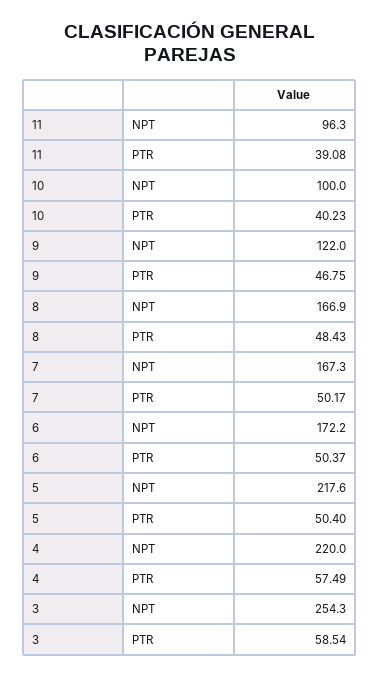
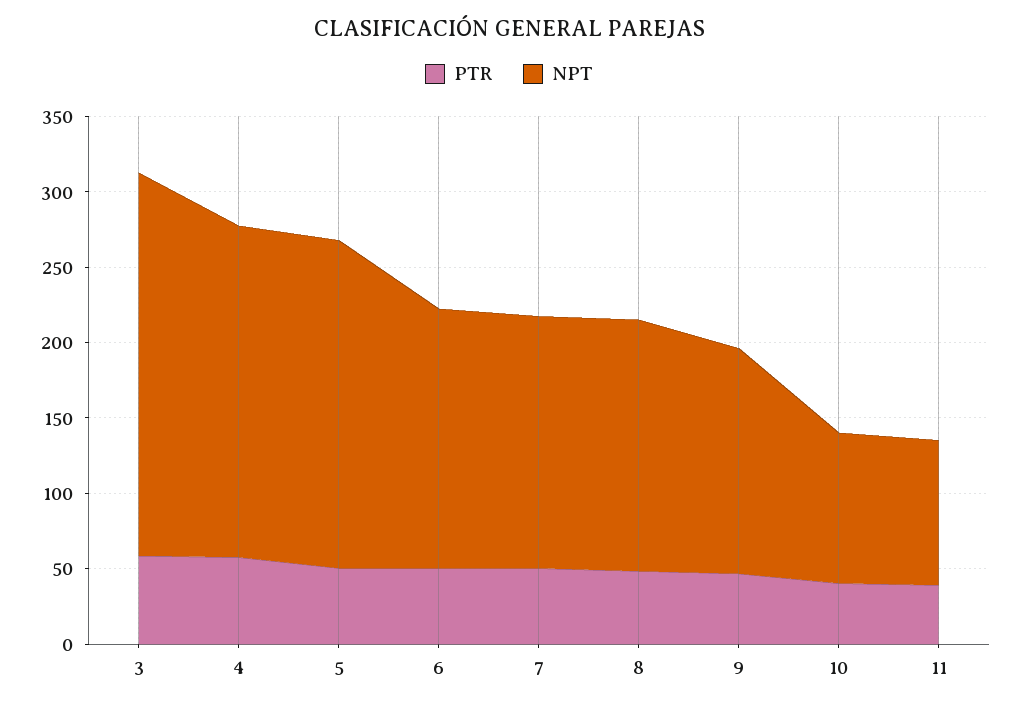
NPT, 9: 122 -> 150

